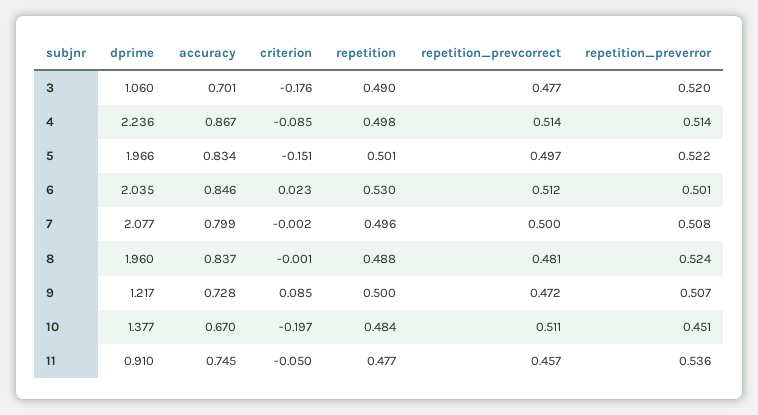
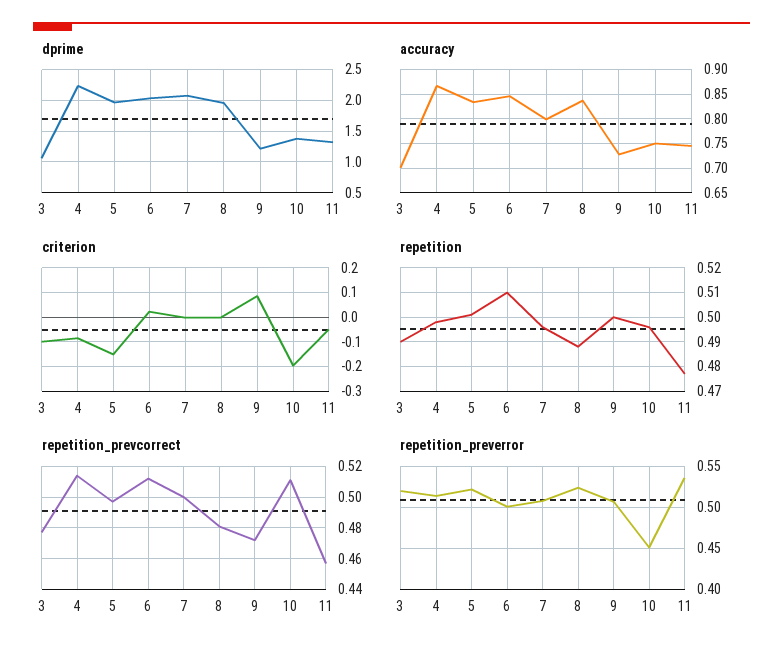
criterion, 3: -0.176 -> -0.1
repetition, 6: 0.53 -> 0.51
accuracy, 10: 0.67 -> 0.75
repetition, 10: 0.484 -> 0.495
dprime, 11: 0.91 -> 1.3

